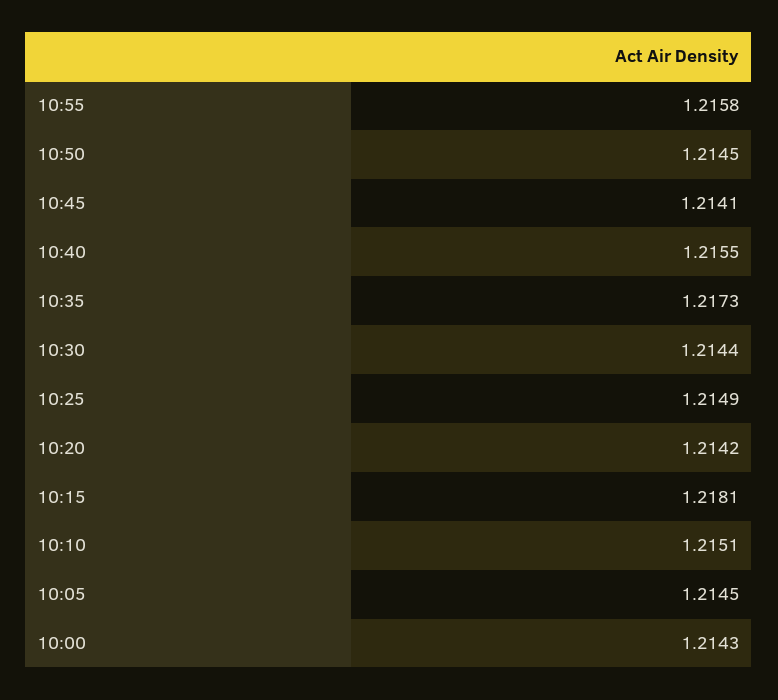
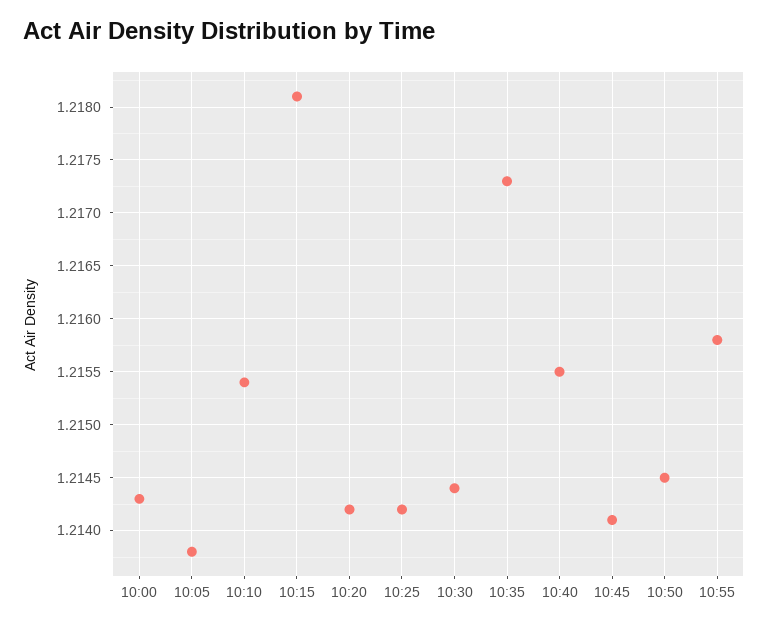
10:25: 1.2149 -> 1.2142
10:10: 1.2151 -> 1.2154
10:05: 1.2145 -> 1.2138

